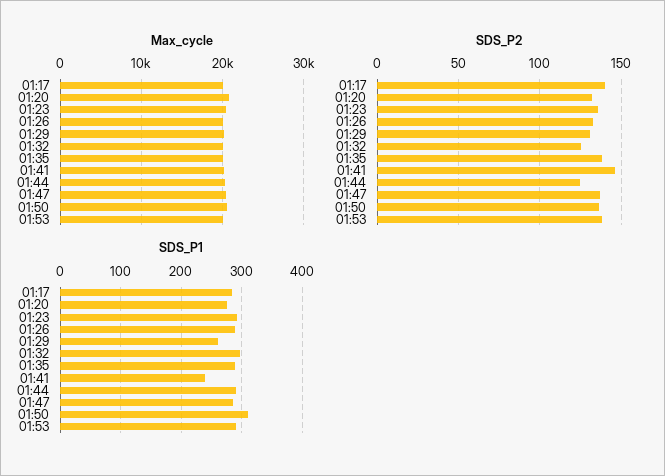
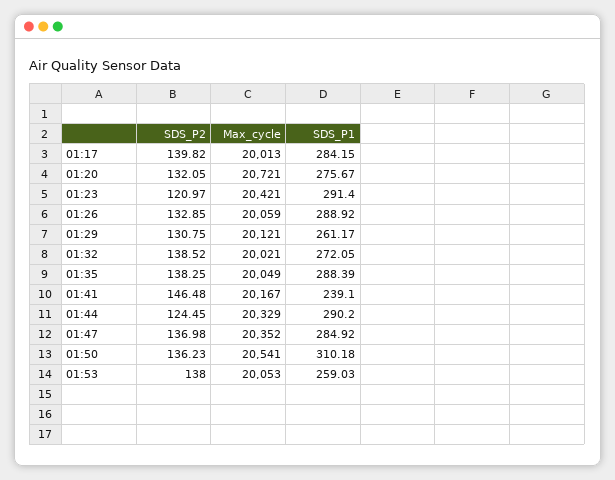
SDS_P2, 01:23: 135 -> 120.97
SDS_P2, 01:32: 125 -> 138.52
SDS_P1, 01:32: 300 -> 272.05
SDS_P1, 01:53: 290 -> 259.03

